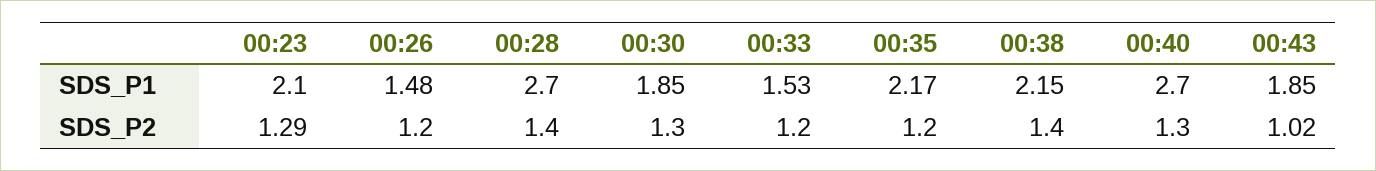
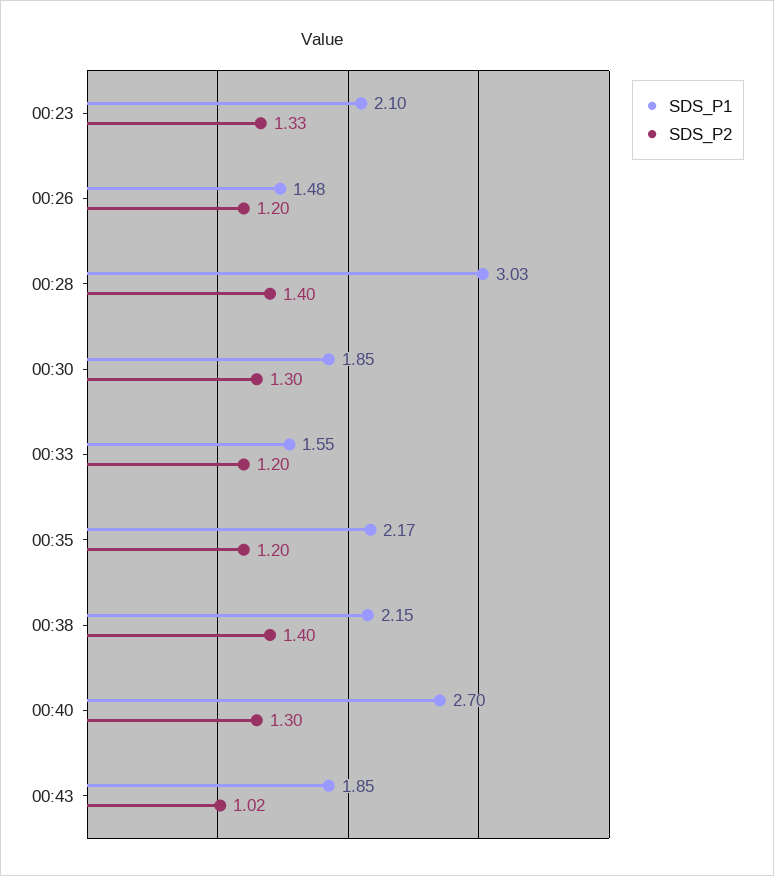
SDS_P1, 00:28: 2.7 -> 3.03
SDS_P1, 00:33: 1.53 -> 1.55
SDS_P2, 00:23: 1.29 -> 1.33

